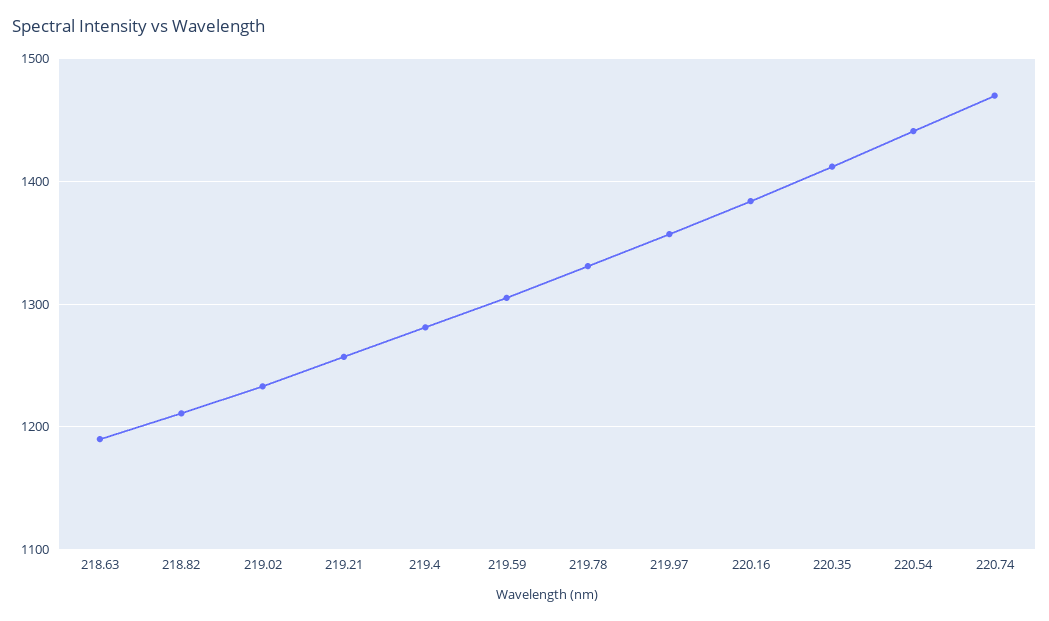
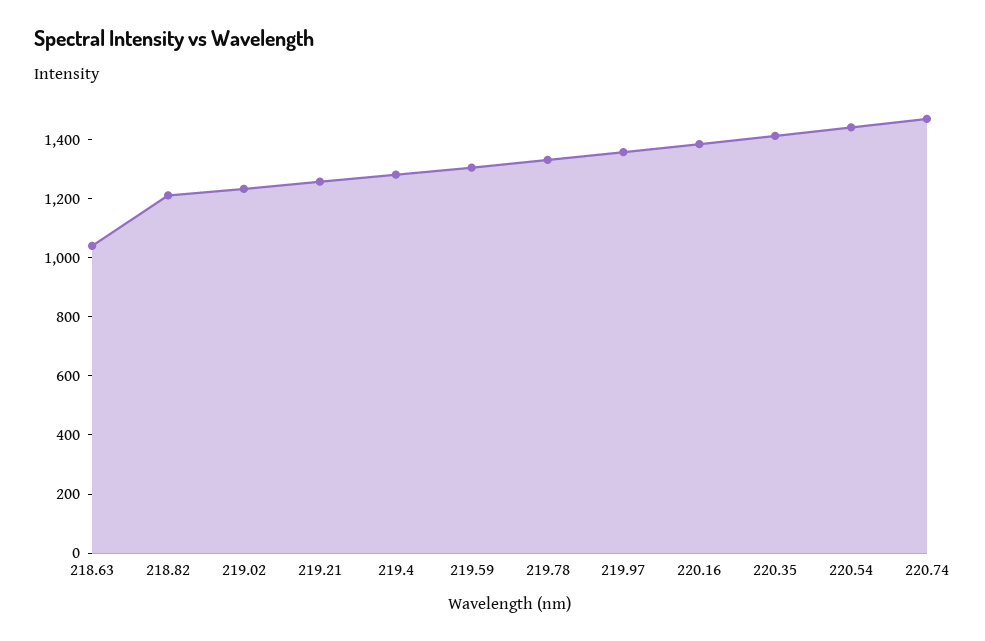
218.63: 1190 -> 1050

